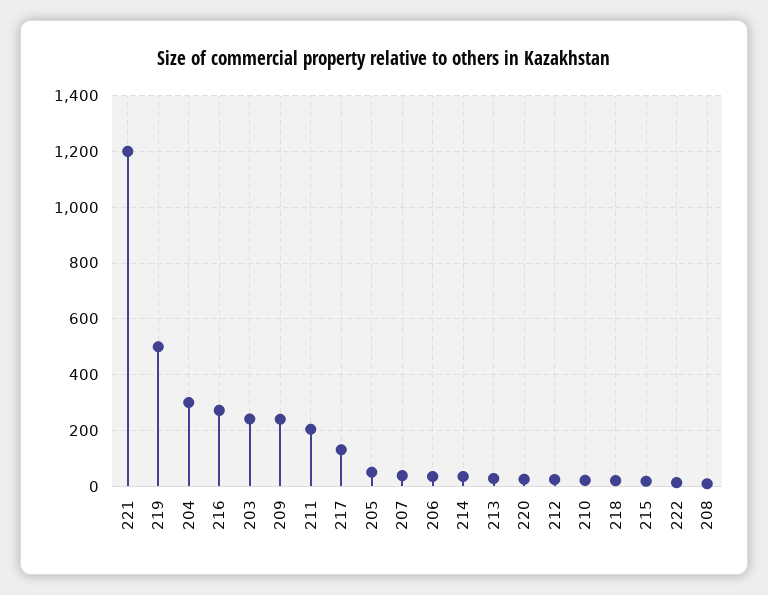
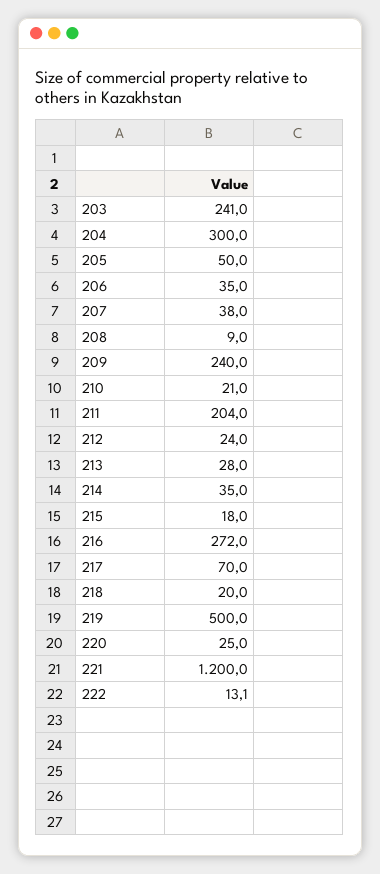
217: 125 -> 70

